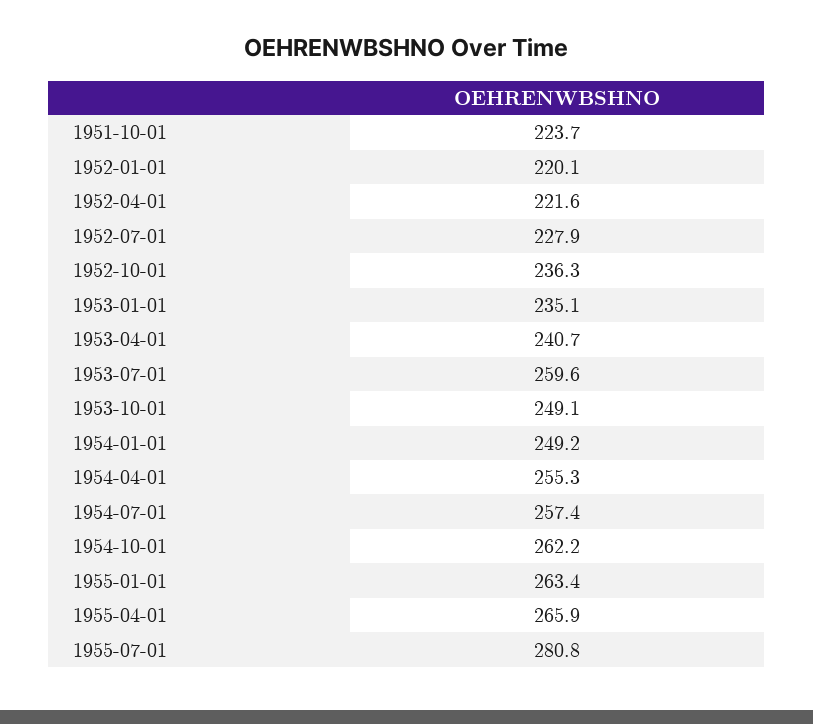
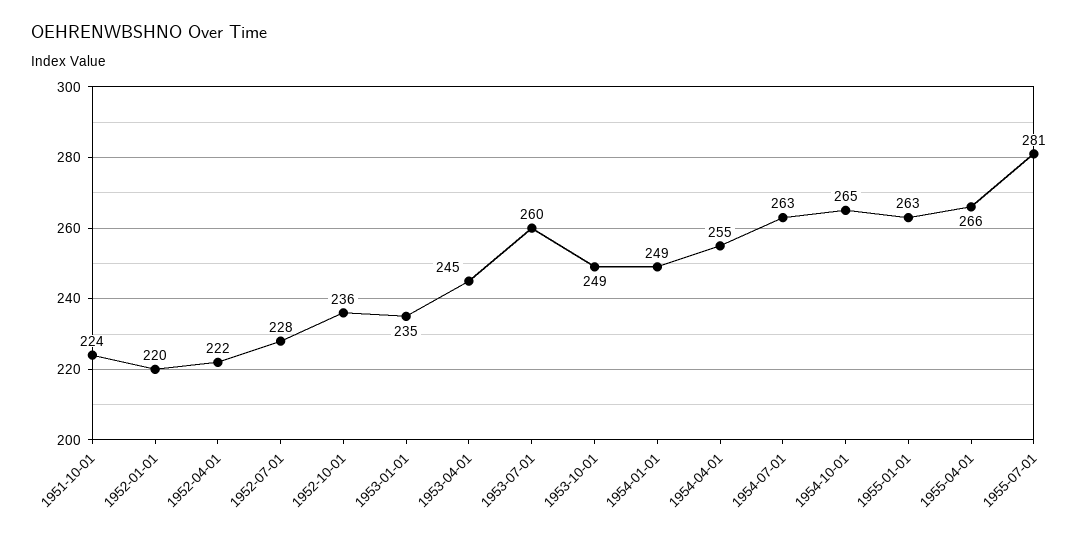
1953-04-01: 240.7 -> 245
1954-07-01: 257.4 -> 263
1954-10-01: 262.2 -> 265

